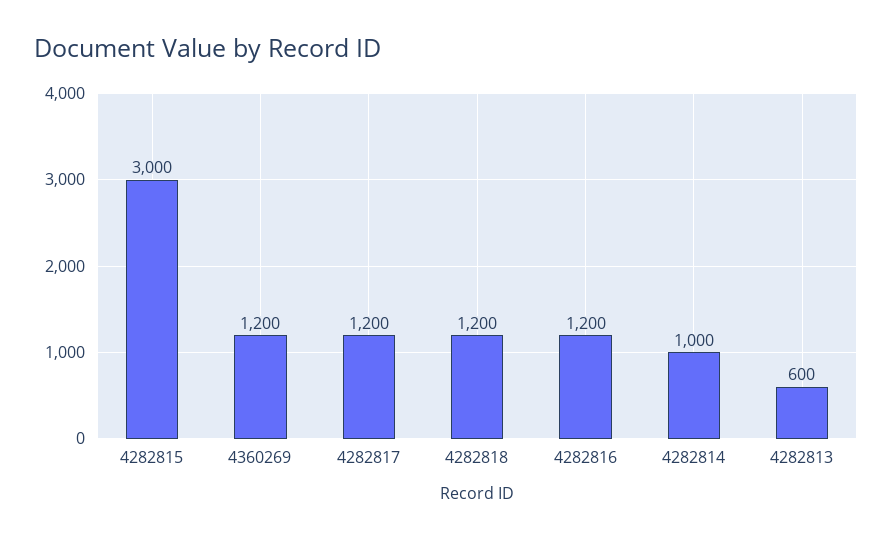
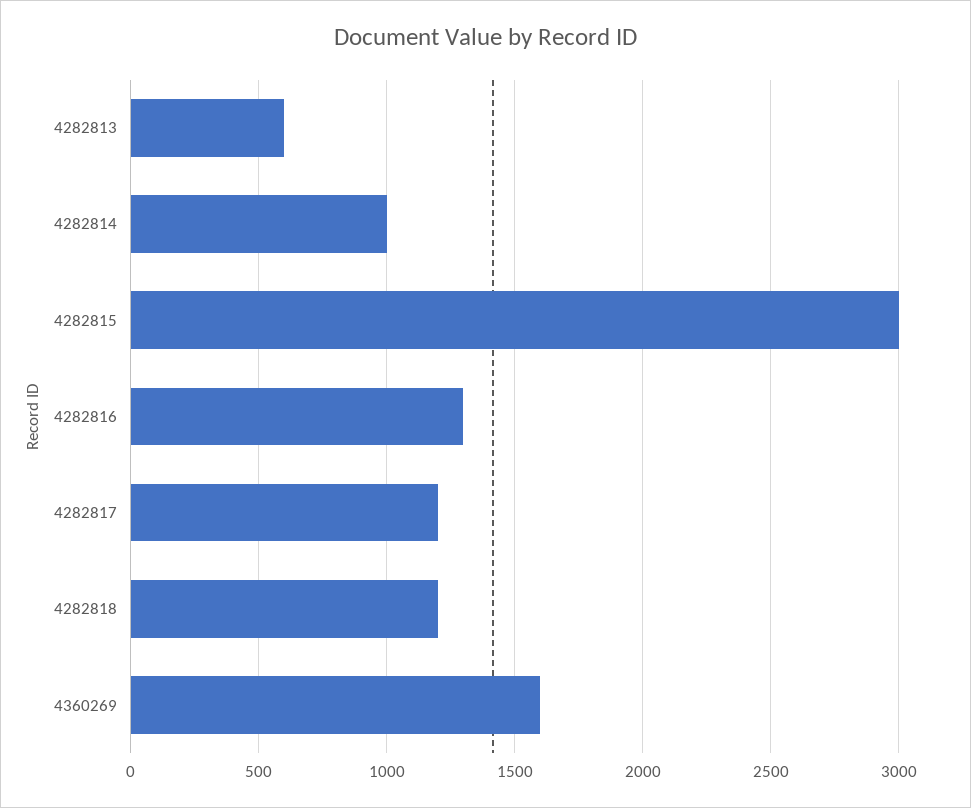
4360269: 1200 -> 1600
4282816: 1200 -> 1300

